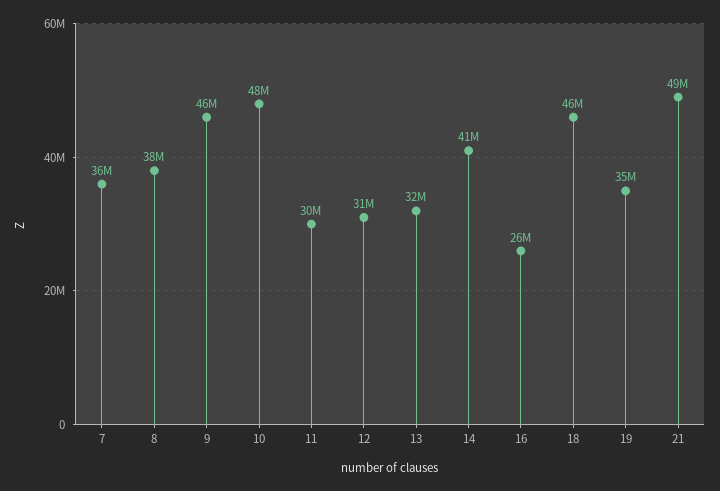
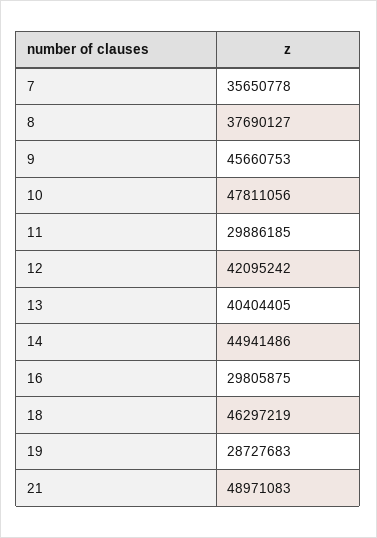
12: 31000000 -> 42095242
13: 32000000 -> 40404405
14: 41000000 -> 44941486
16: 26000000 -> 29805875
19: 35000000 -> 28727683

